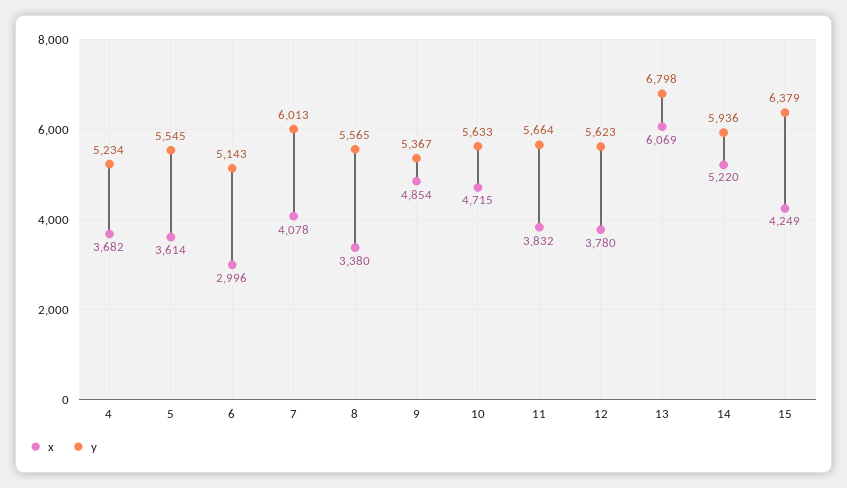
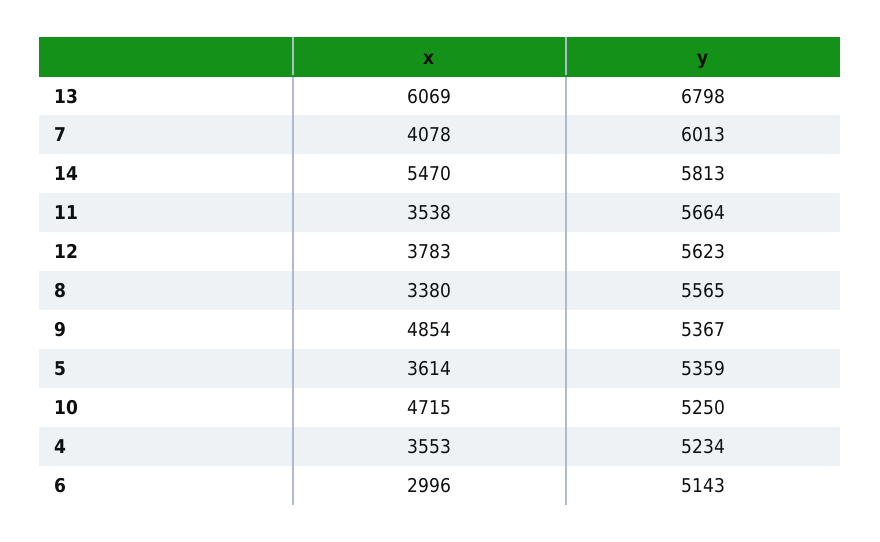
x, 4: 3682 -> 3553
y, 5: 5545 -> 5359
y, 10: 5633 -> 5250
x, 11: 3832 -> 3538
x, 12: 3780 -> 3783
x, 14: 5220 -> 5470
y, 14: 5936 -> 5813
x, 15: 4249 -> none
y, 15: 6379 -> none

